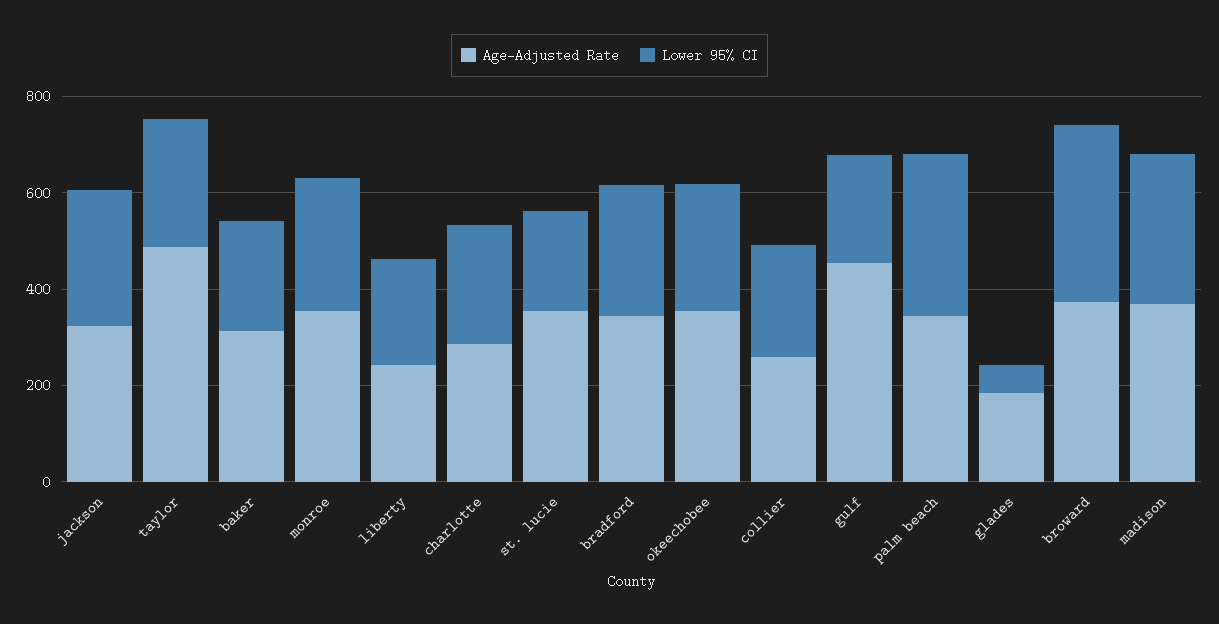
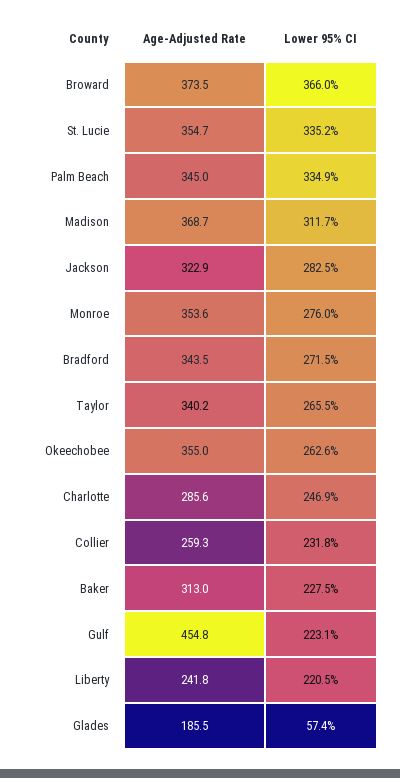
Age-Adjusted Rate, taylor: 500 -> 340.2
Lower 95% CI, st. lucie: 200 -> 335.2

